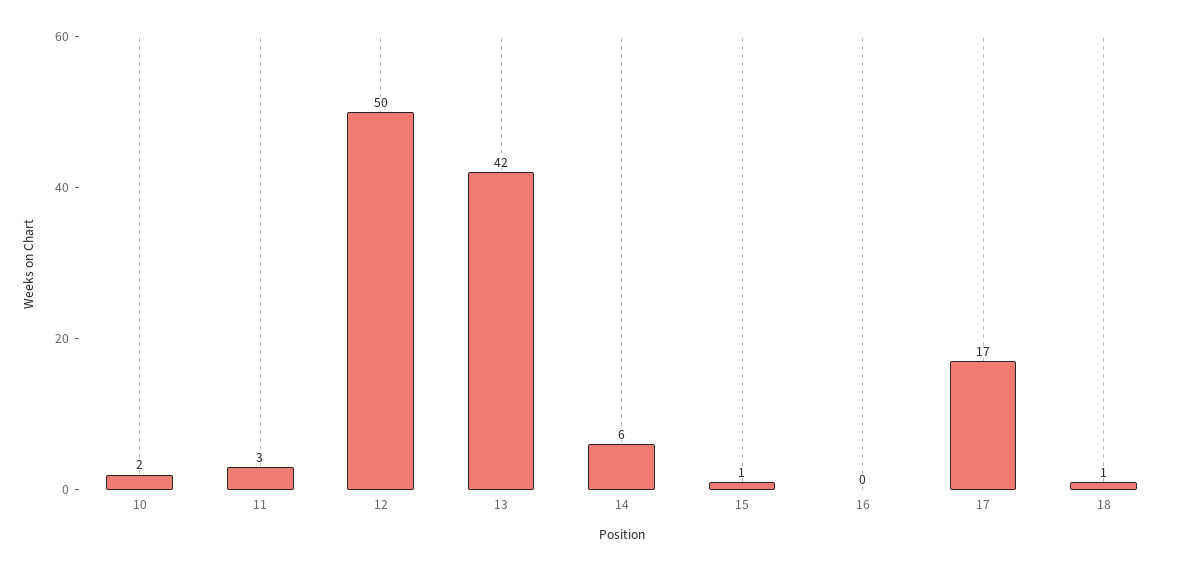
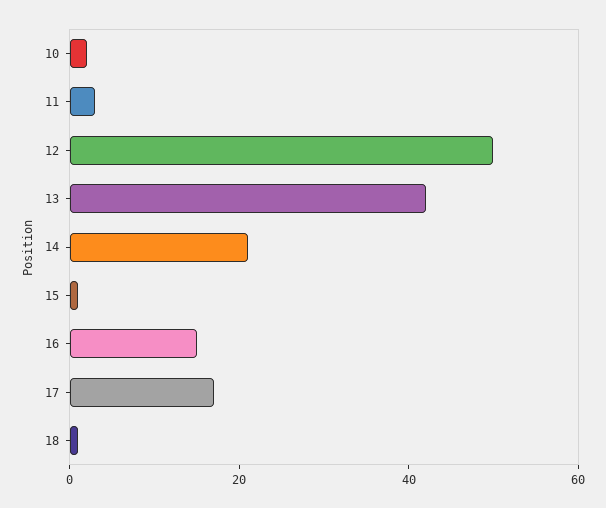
14: 6 -> 20
16: 0 -> 15

